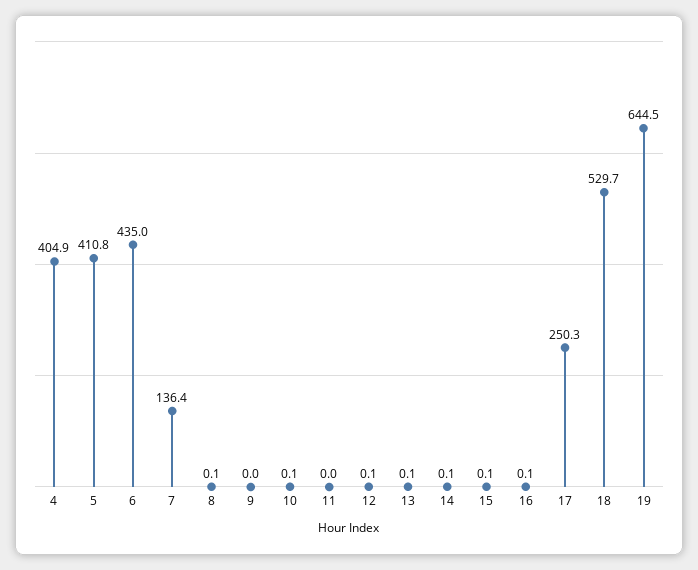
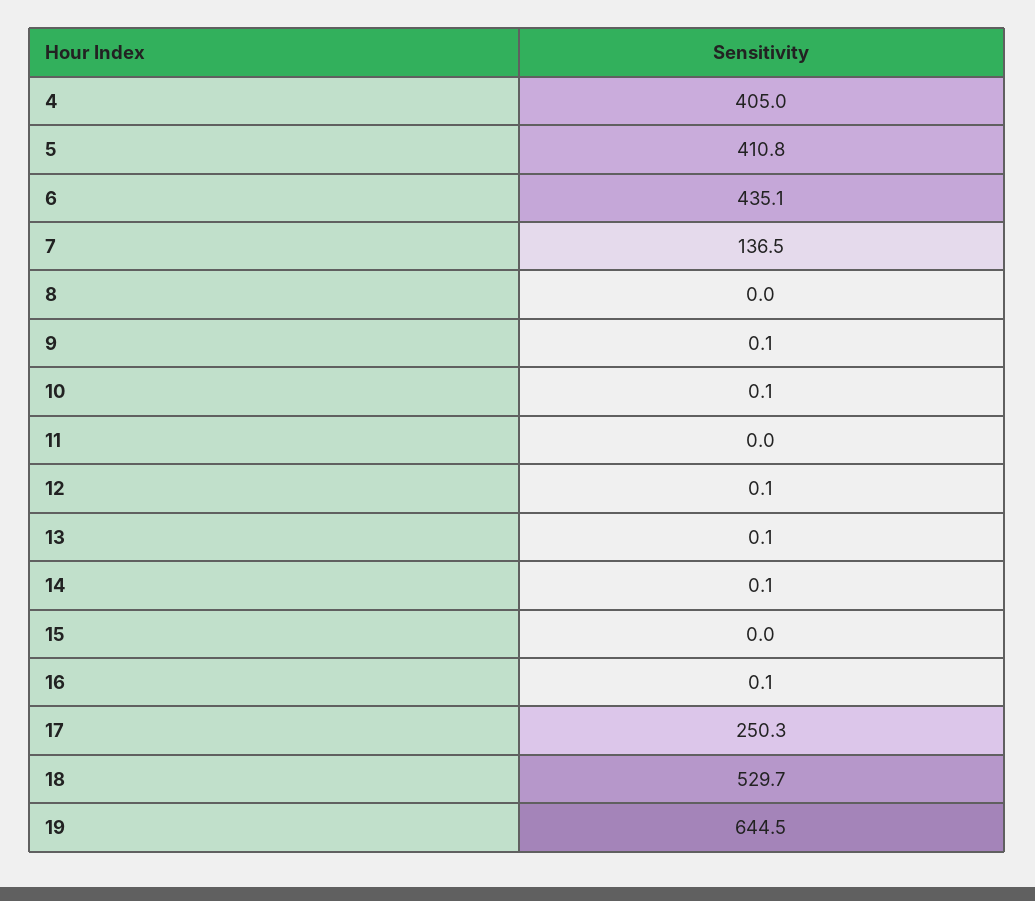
4: 404.9 -> 405
6: 435 -> 435.1
7: 136.4 -> 136.5
8: 0.1 -> 0
9: 0 -> 0.1
15: 0.1 -> 0

